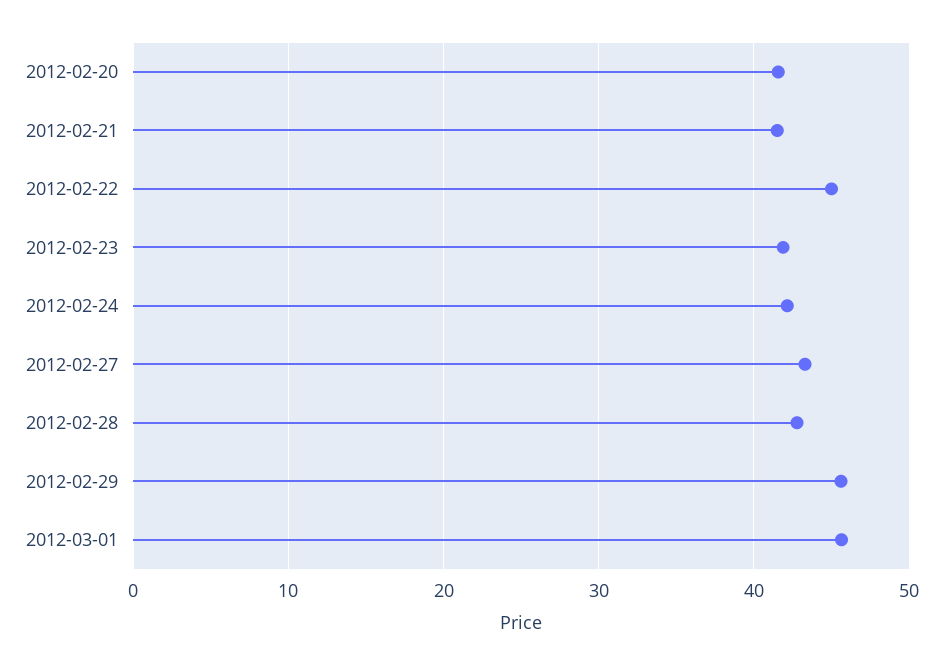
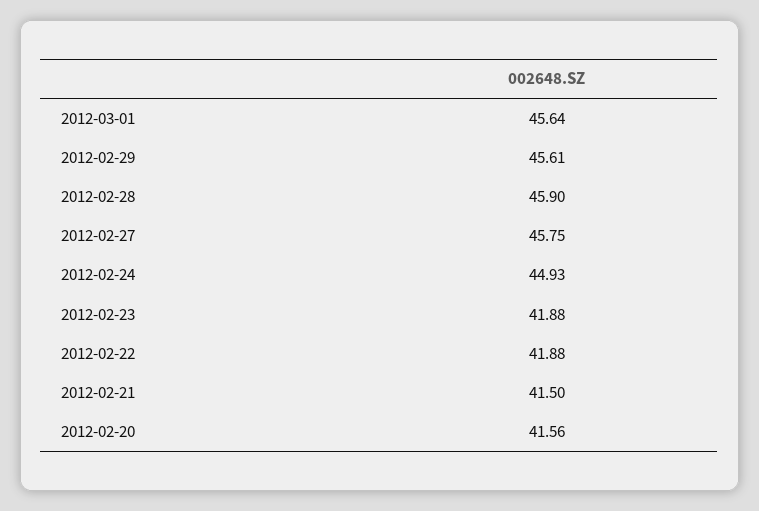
2012-02-22: 45 -> 41.88
2012-02-24: 42 -> 44.93
2012-02-27: 43 -> 45.75
2012-02-28: 43 -> 45.9

